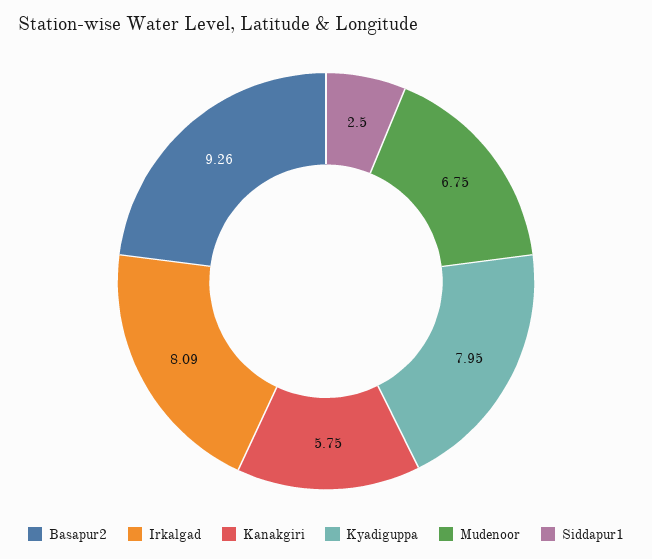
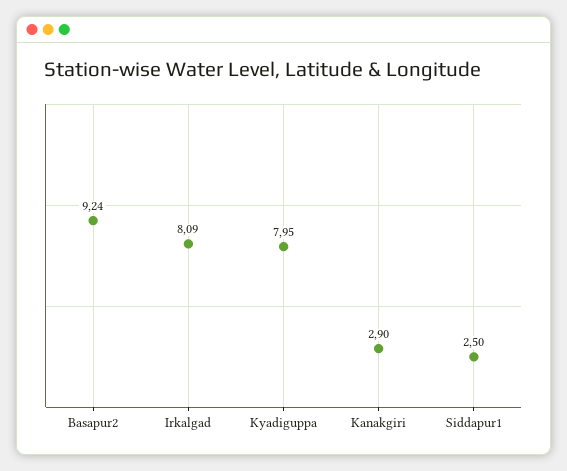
Basapur2: 9.26 -> 9.24
Kanakgiri: 5.75 -> 2.9
Mudenoor: 6.75 -> none

